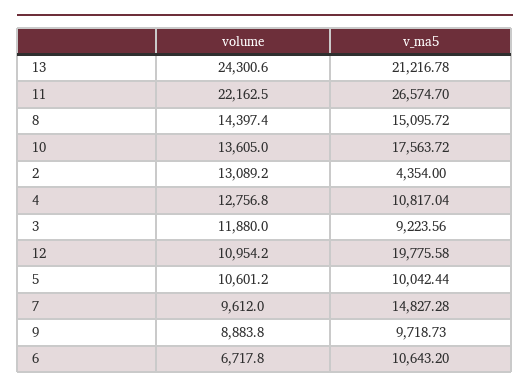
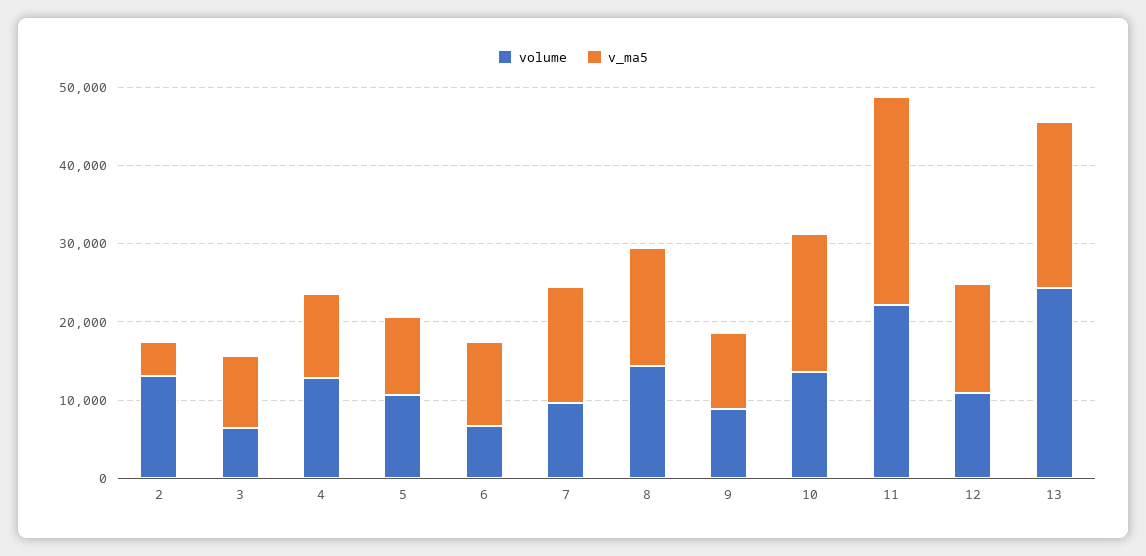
volume, 3: 11880 -> 6000
v_ma5, 12: 19775.58 -> 14000

